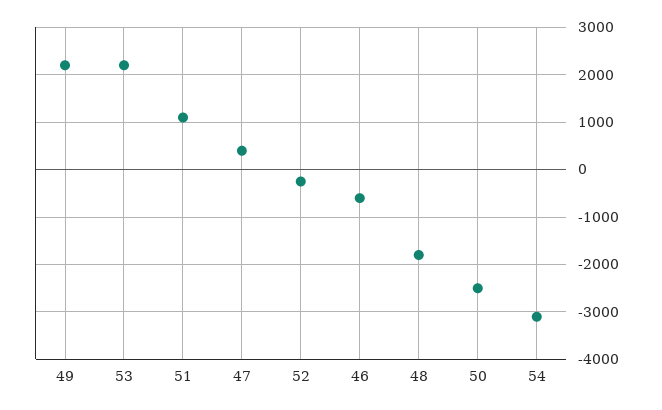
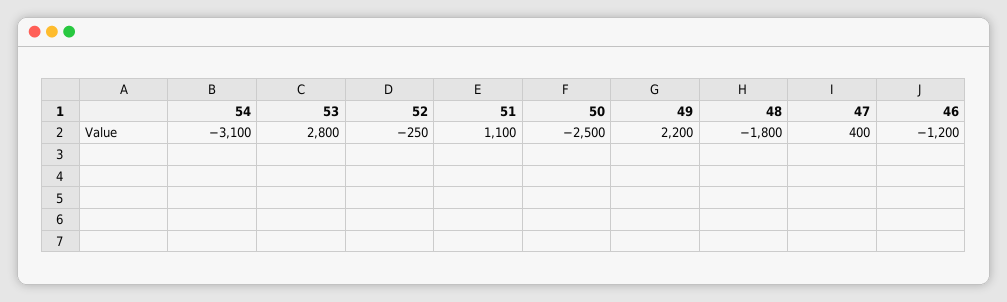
53: 2200 -> 2800
46: -600 -> -1200

